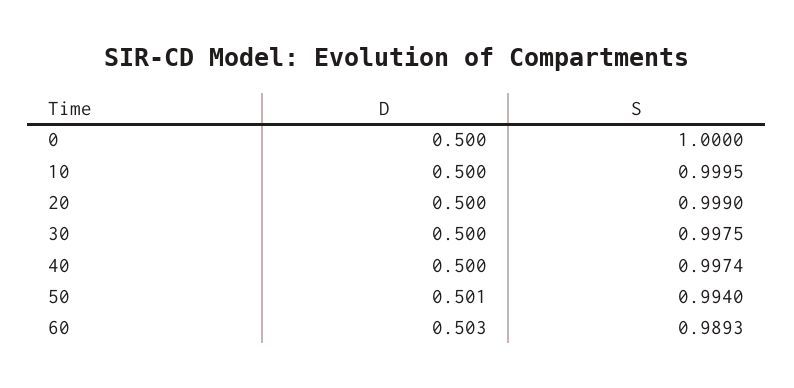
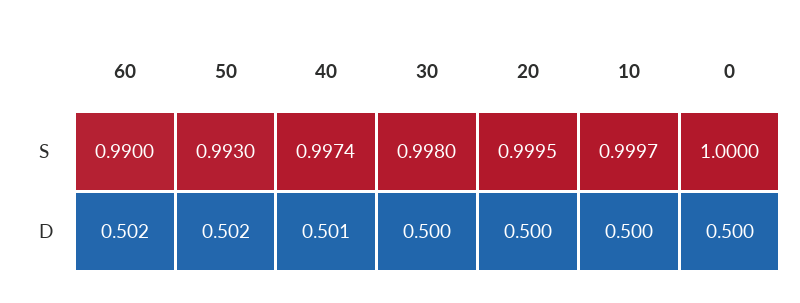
S, 10: 0.9995 -> 0.9997
S, 20: 0.999 -> 0.9995
S, 30: 0.9975 -> 0.998
D, 40: 0.5 -> 0.501
D, 50: 0.501 -> 0.502
S, 50: 0.994 -> 0.993
D, 60: 0.503 -> 0.502
S, 60: 0.9893 -> 0.99

